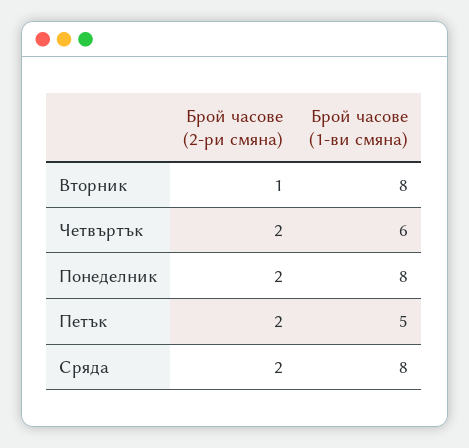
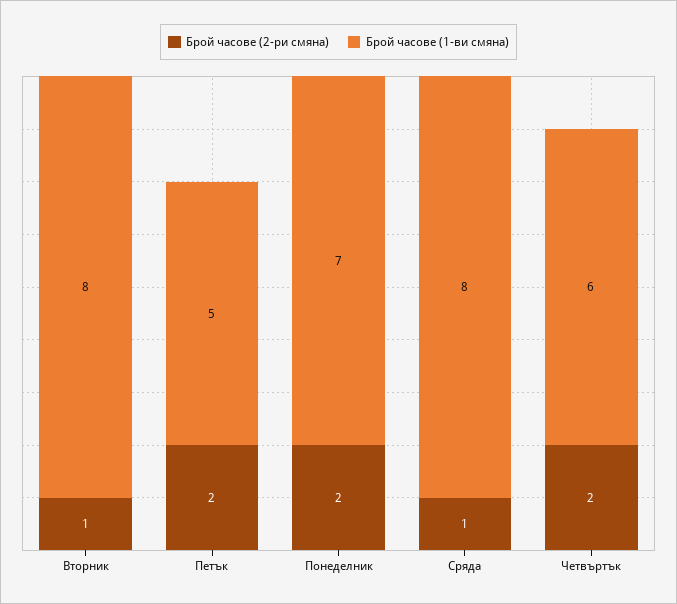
Брой часове (1-ви смяна), Понеделник: 8 -> 7
Брой часове (2-ри смяна), Сряда: 2 -> 1

